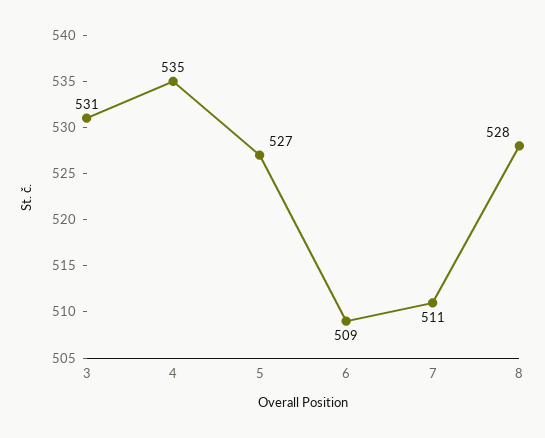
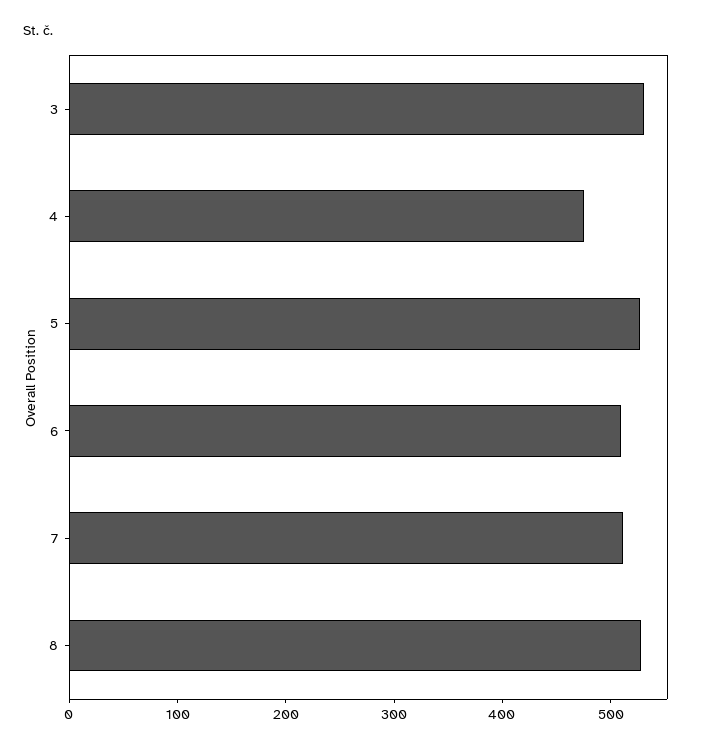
4: 535 -> 480

